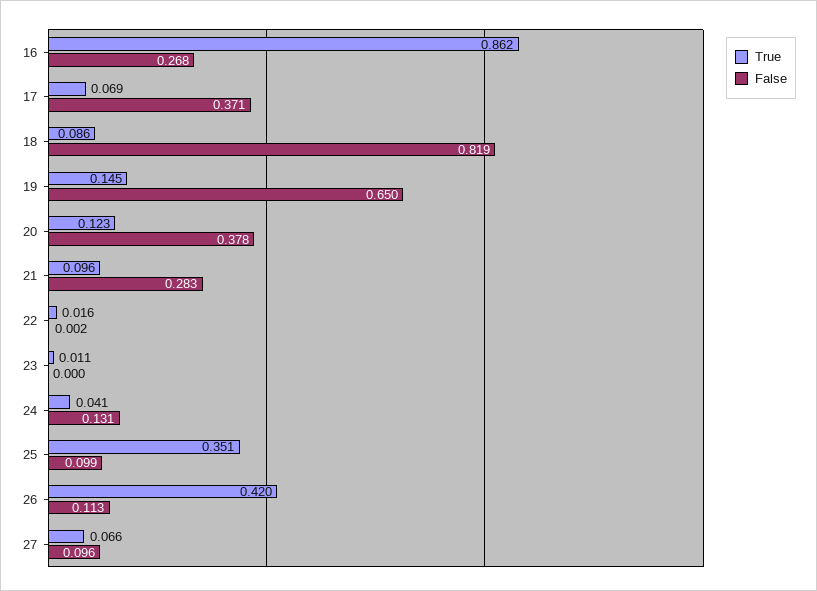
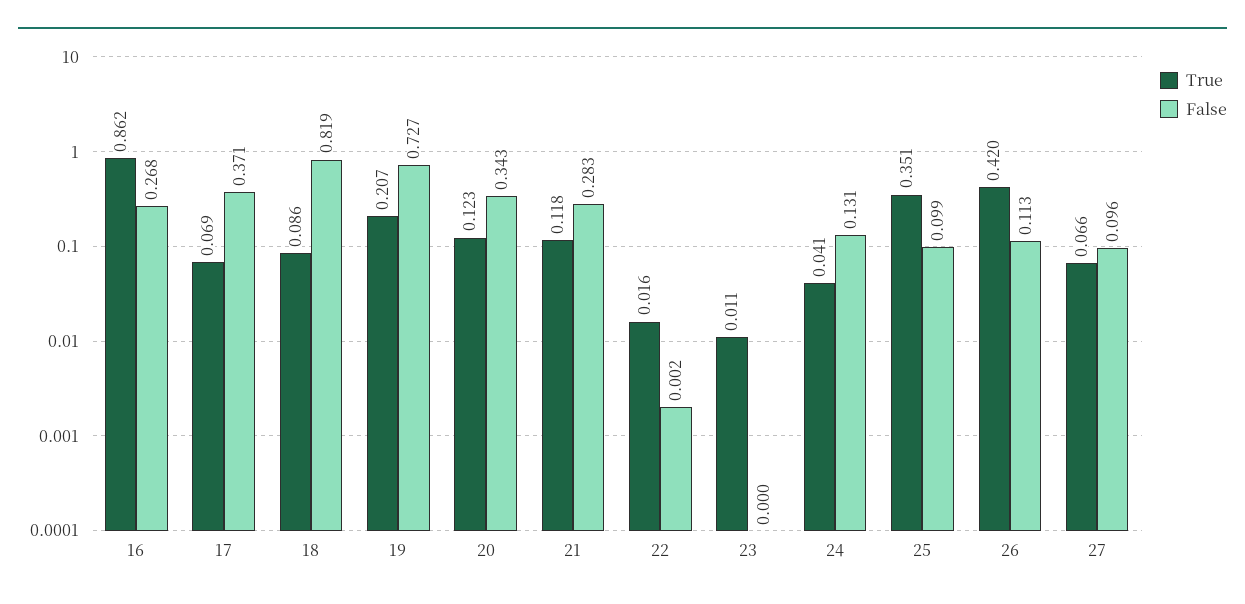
True, 19: 0.145 -> 0.207
False, 19: 0.65 -> 0.727
False, 20: 0.378 -> 0.343
True, 21: 0.096 -> 0.118

